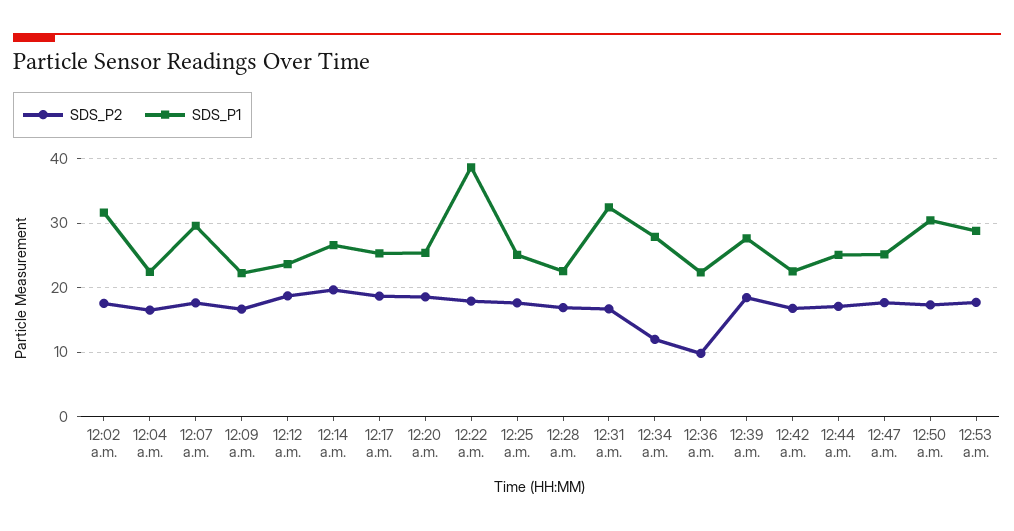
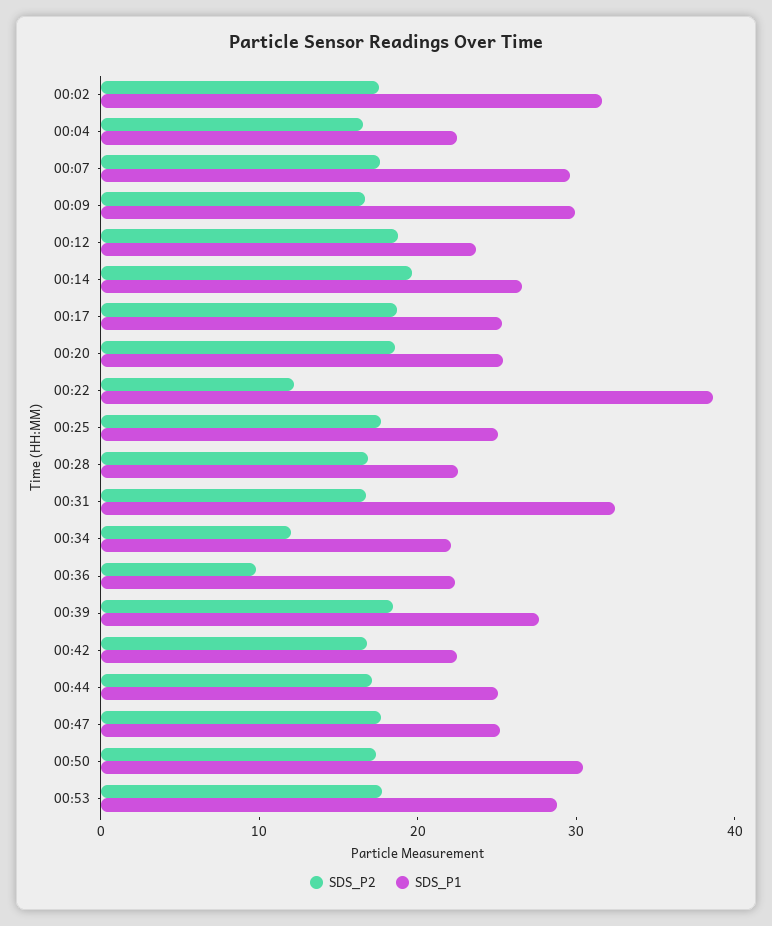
SDS_P1, 12:09 a.m.: 22 -> 30
SDS_P2, 12:22 a.m.: 18 -> 12
SDS_P1, 12:34 a.m.: 28 -> 22

